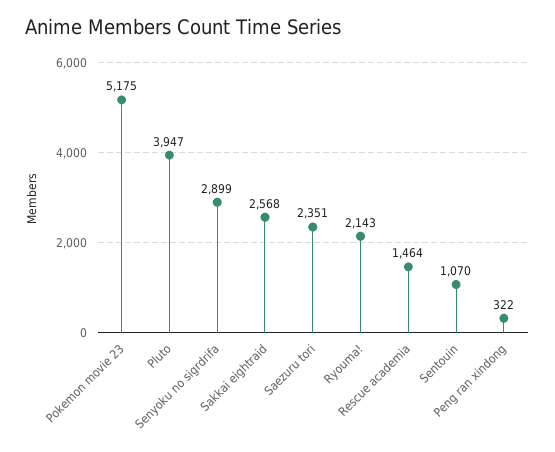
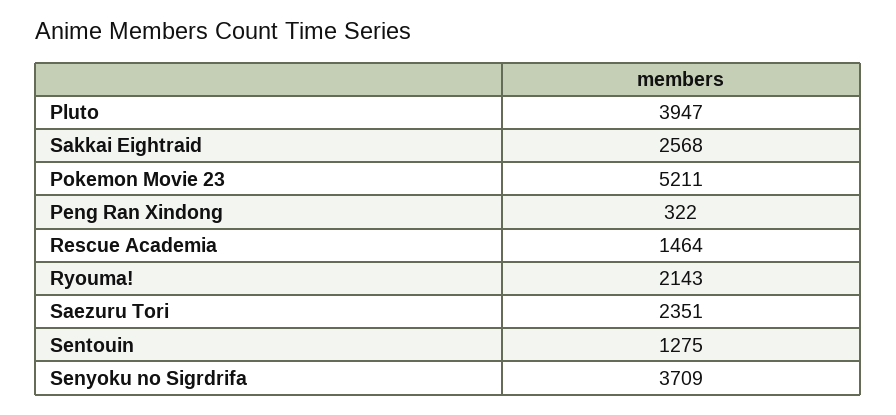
Pokemon movie 23: 5175 -> 5211
Senyoku no sigrdrifa: 2899 -> 3709
Sentouin: 1070 -> 1275

